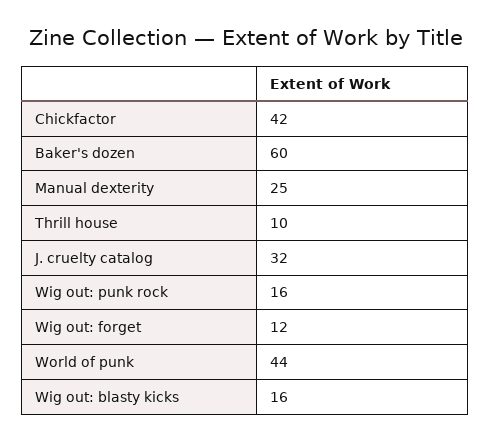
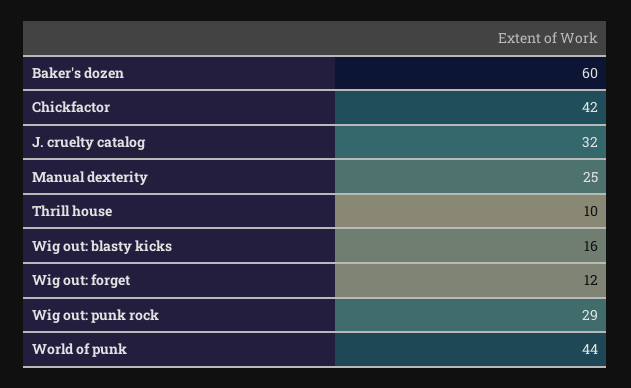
Wig out: punk rock: 16 -> 29

